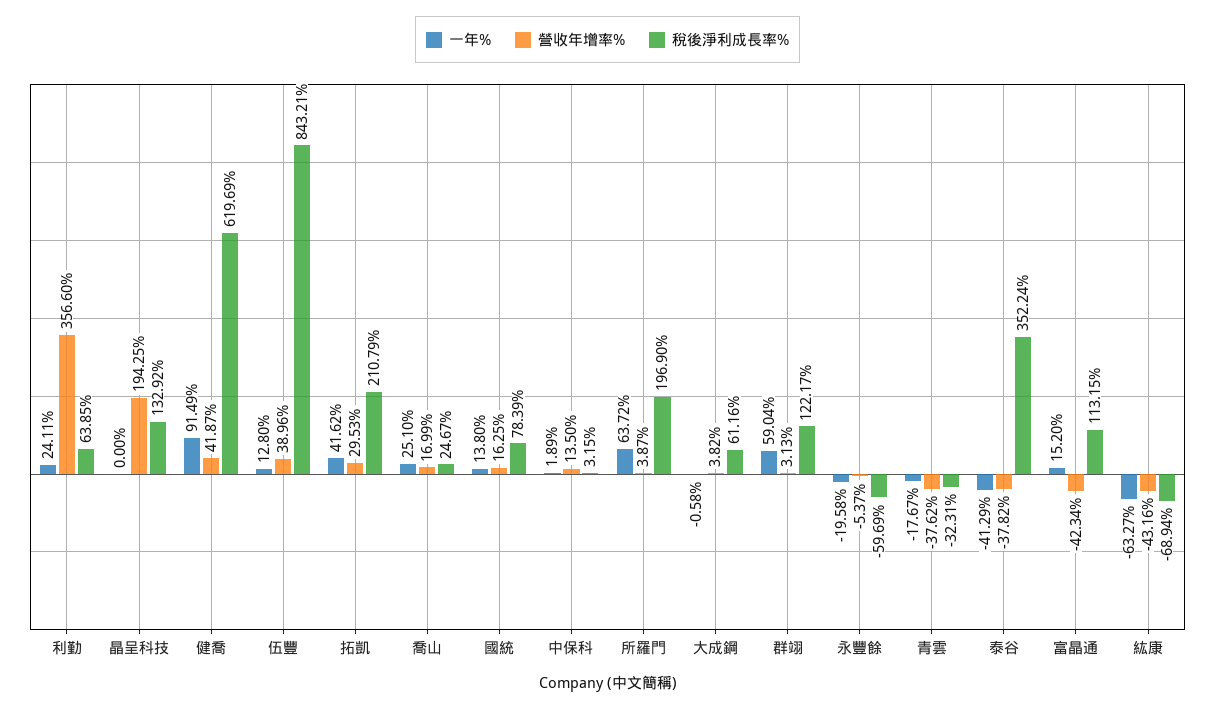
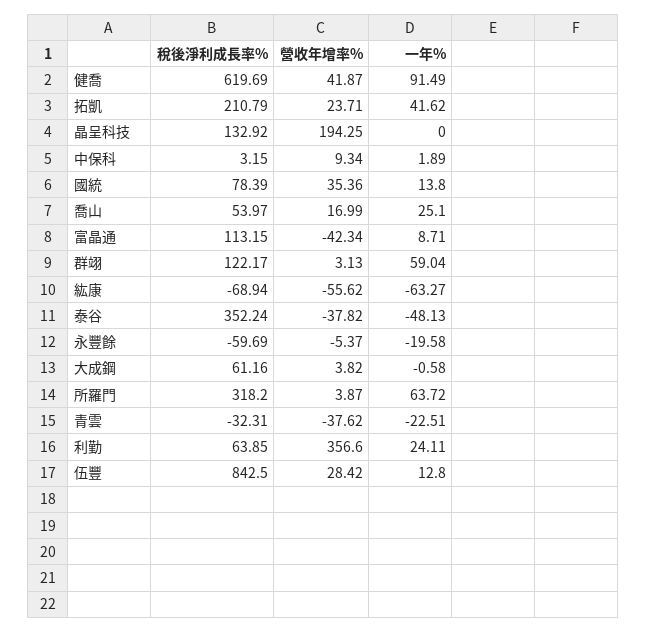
營收年增率%, 伍豐: 38.96 -> 28.42
稅後淨利成長率%, 伍豐: 843.21 -> 842.5
營收年增率%, 拓凱: 29.53 -> 23.71
稅後淨利成長率%, 喬山: 24.67 -> 53.97
營收年增率%, 國統: 16.25 -> 35.36
營收年增率%, 中保科: 13.5 -> 9.34
稅後淨利成長率%, 所羅門: 196.9 -> 318.2
一年%, 青雲: -17.67 -> -22.51
一年%, 泰谷: -41.29 -> -48.13
一年%, 富晶通: 15.2 -> 8.71
營收年增率%, 紘康: -43.16 -> -55.62

